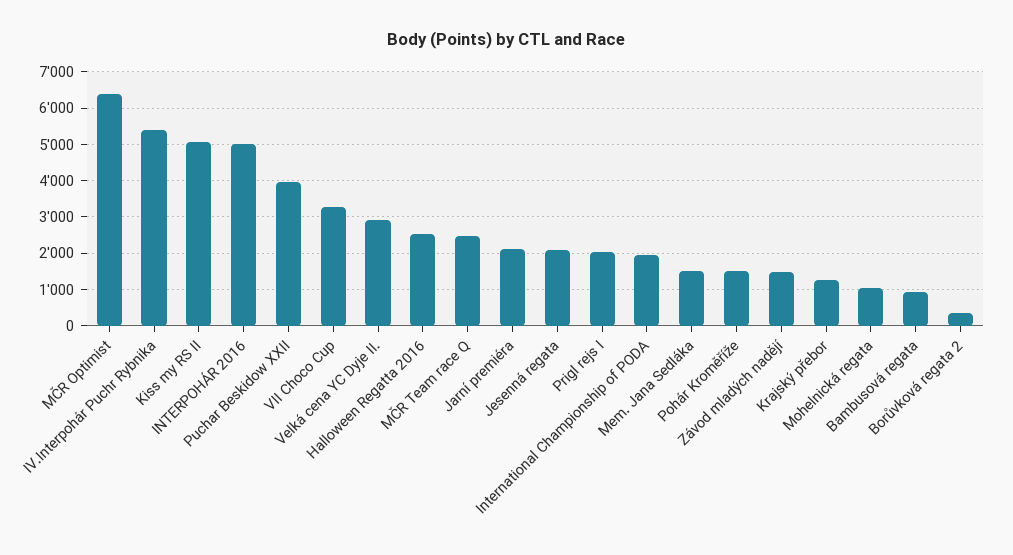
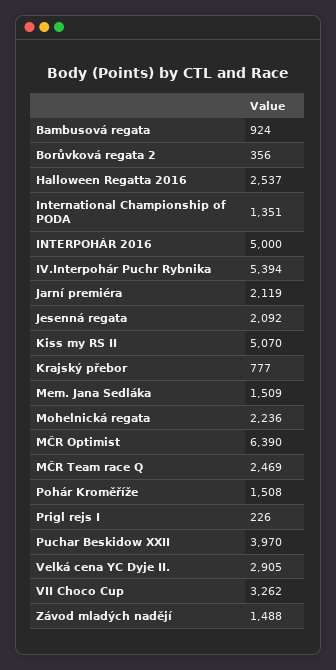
Prigl rejs I: 2000 -> 226
International Championship of PODA: 2000 -> 1351
Krajský přebor: 1200 -> 777
Mohelnická regata: 1000 -> 2236

